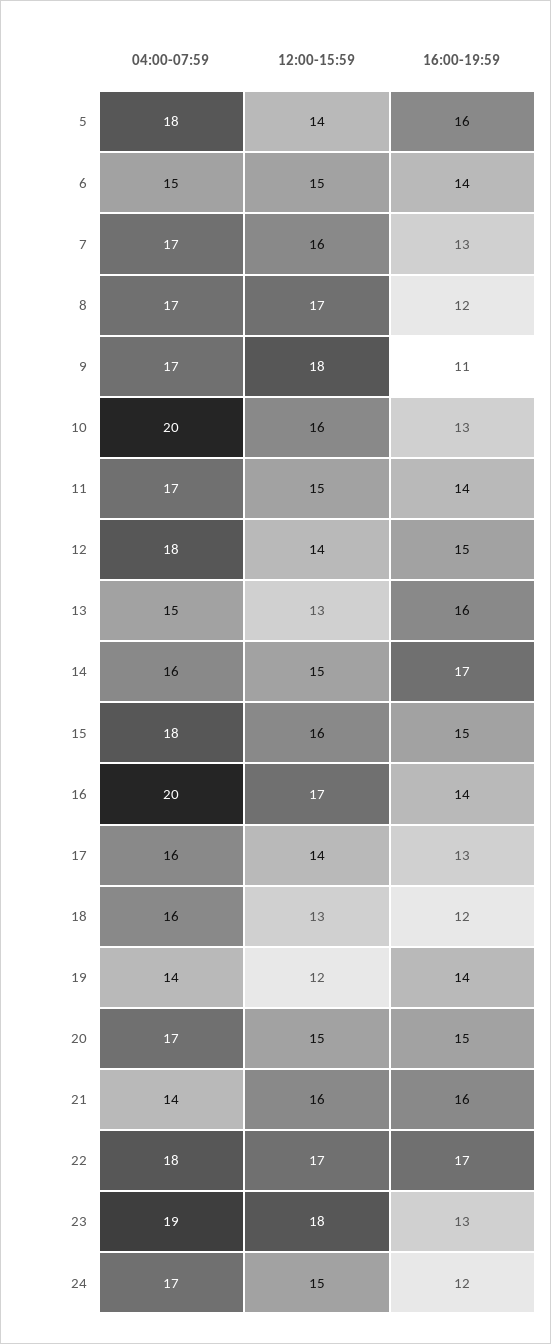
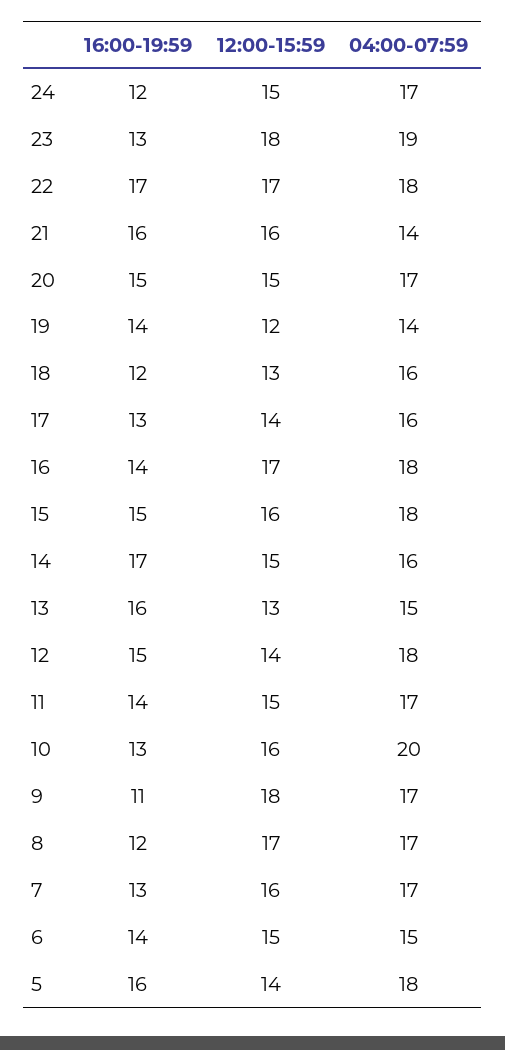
04:00-07:59, 16: 20 -> 18

